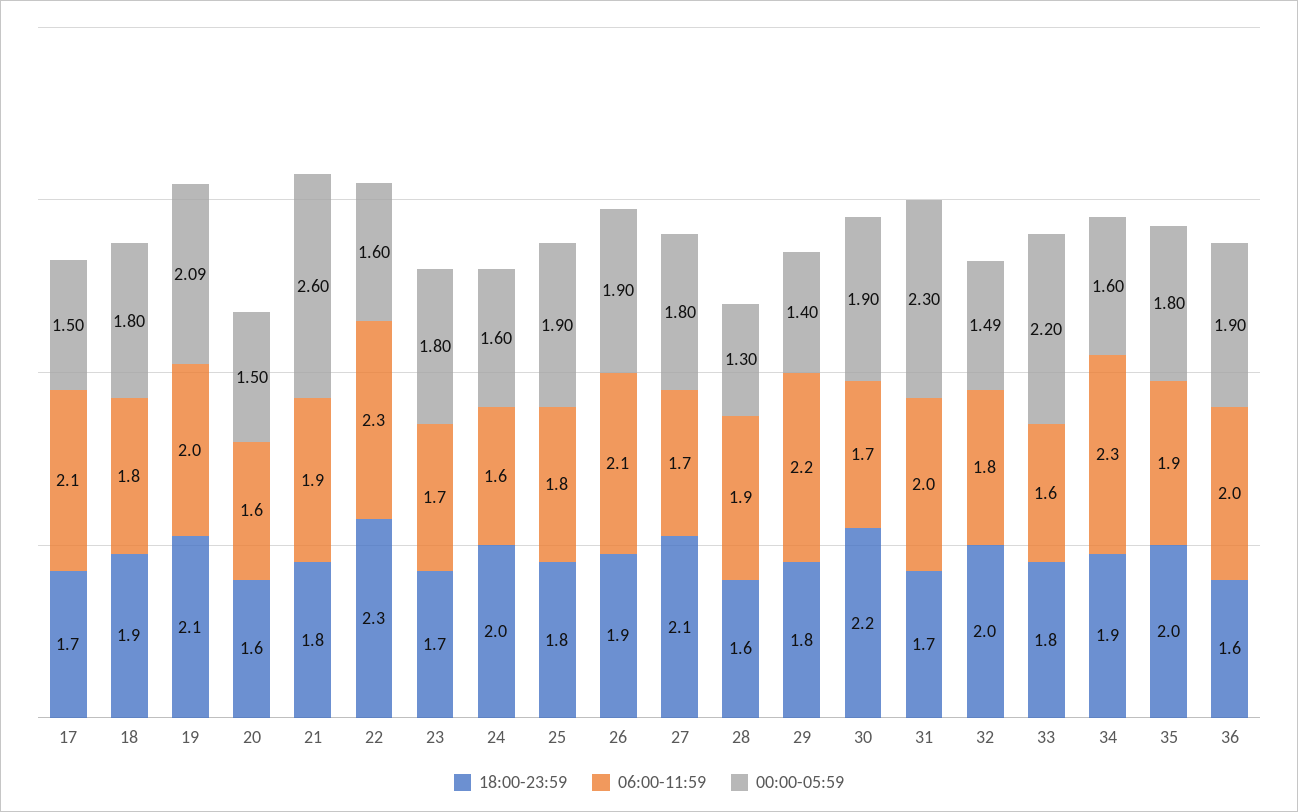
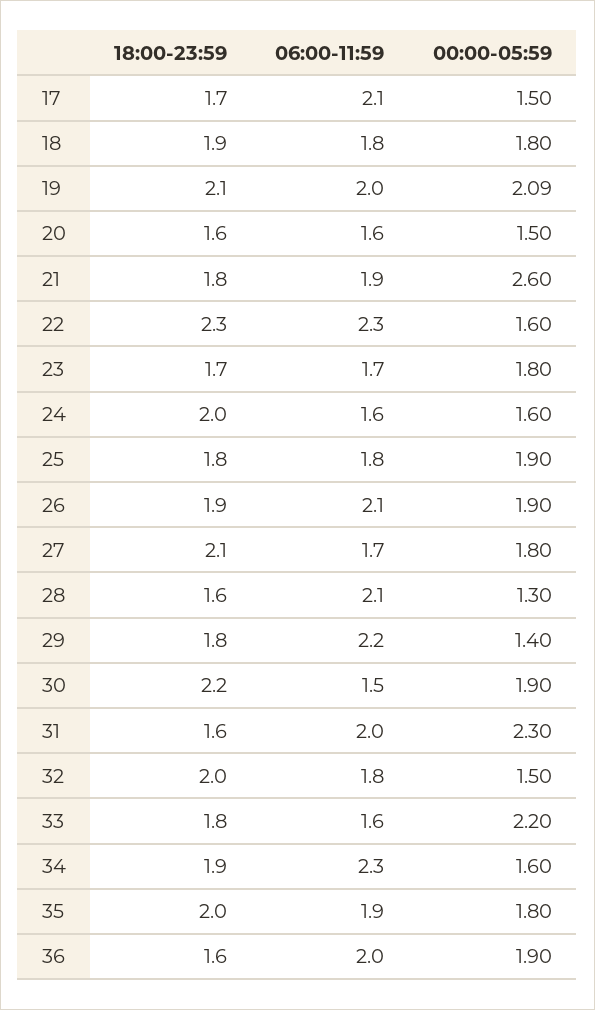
06:00-11:59, 28: 1.9 -> 2.1
06:00-11:59, 30: 1.7 -> 1.5
18:00-23:59, 31: 1.7 -> 1.6
00:00-05:59, 32: 1.49 -> 1.5

